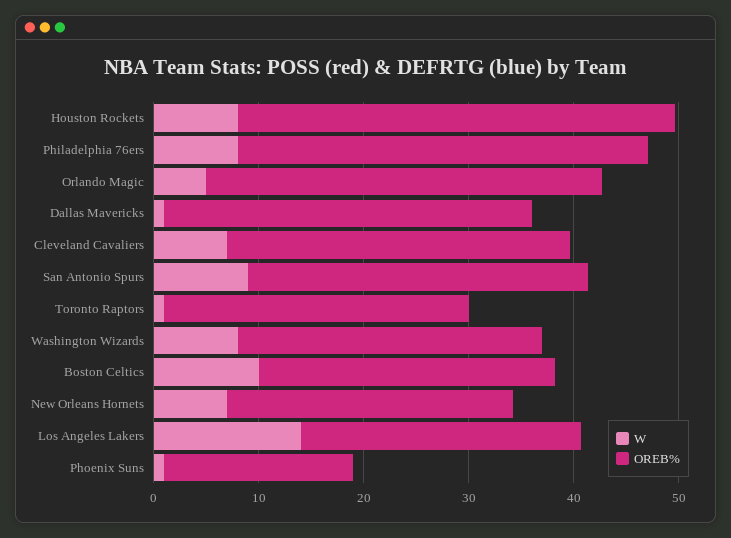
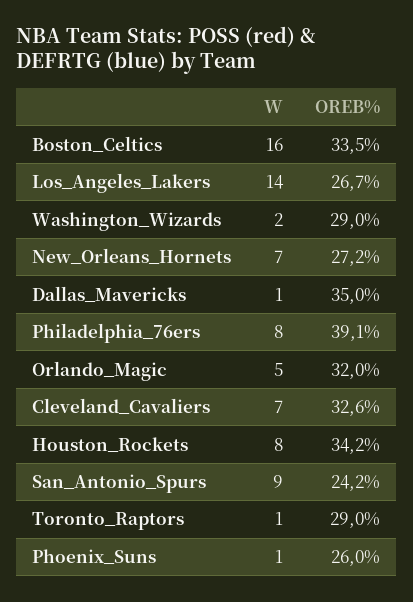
OREB%, Houston Rockets: 42 -> 34.2
OREB%, Orlando Magic: 38 -> 32
OREB%, San Antonio Spurs: 32 -> 24.2
W, Washington Wizards: 8 -> 2
W, Boston Celtics: 10 -> 16
OREB%, Boston Celtics: 28 -> 33.5
OREB%, Phoenix Suns: 18 -> 26

